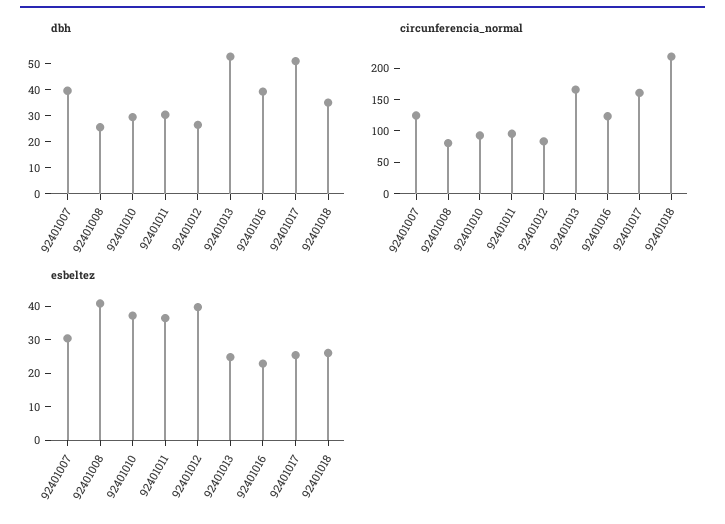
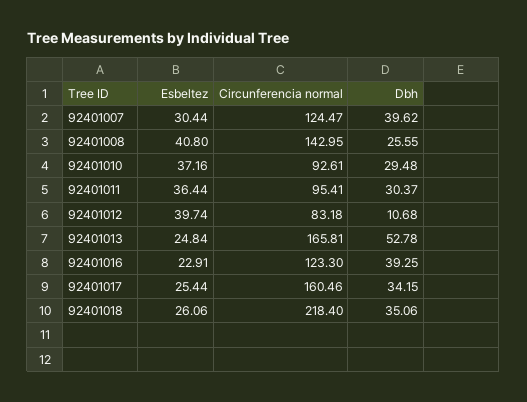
dbh, 92401012: 25 -> 10.68
dbh, 92401017: 50 -> 34.15
circunferencia_normal, 92401008: 75 -> 142.95

